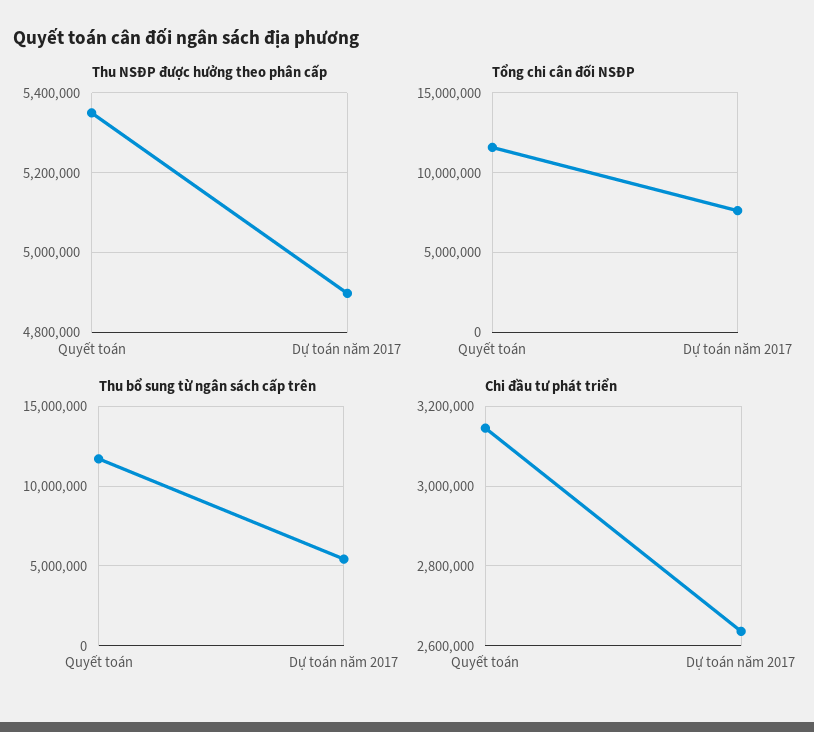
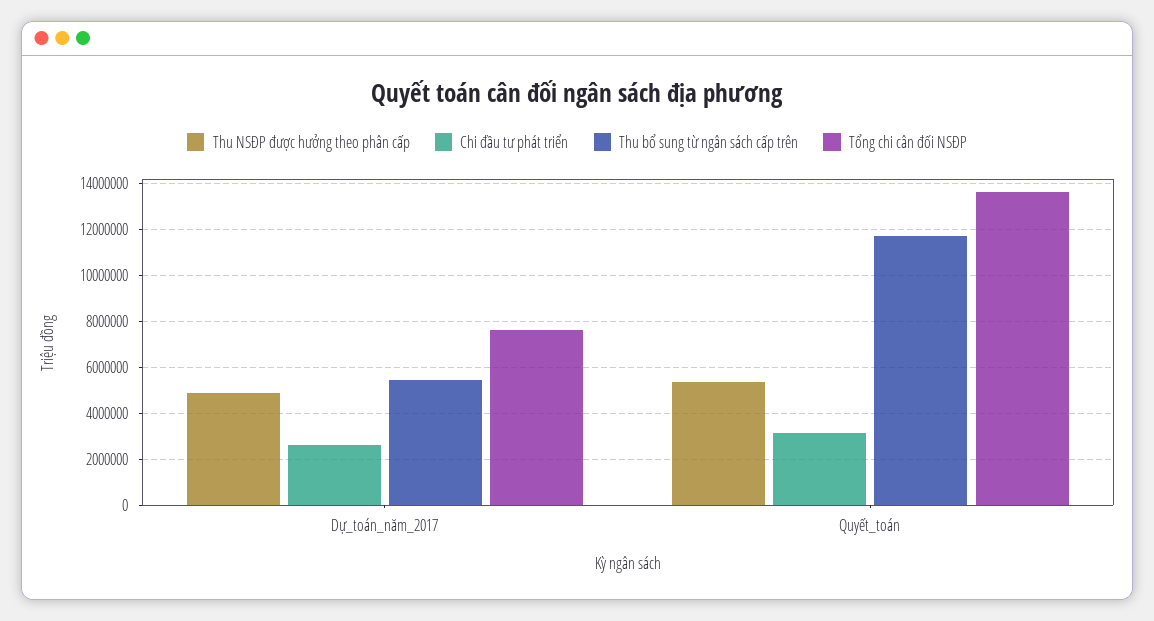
Tổng chi cân đối NSĐP, Quyết toán: 11500000 -> 13500000

